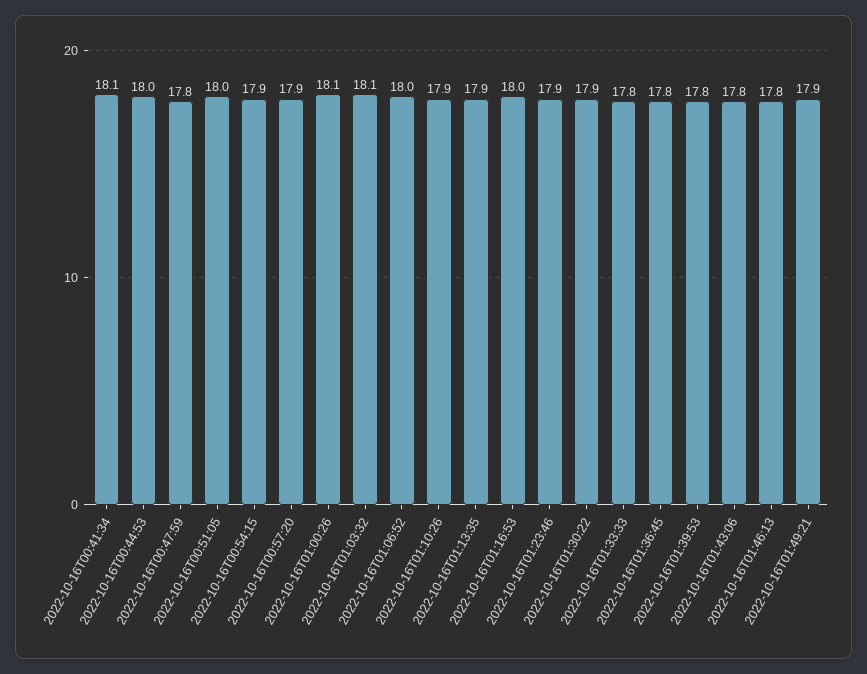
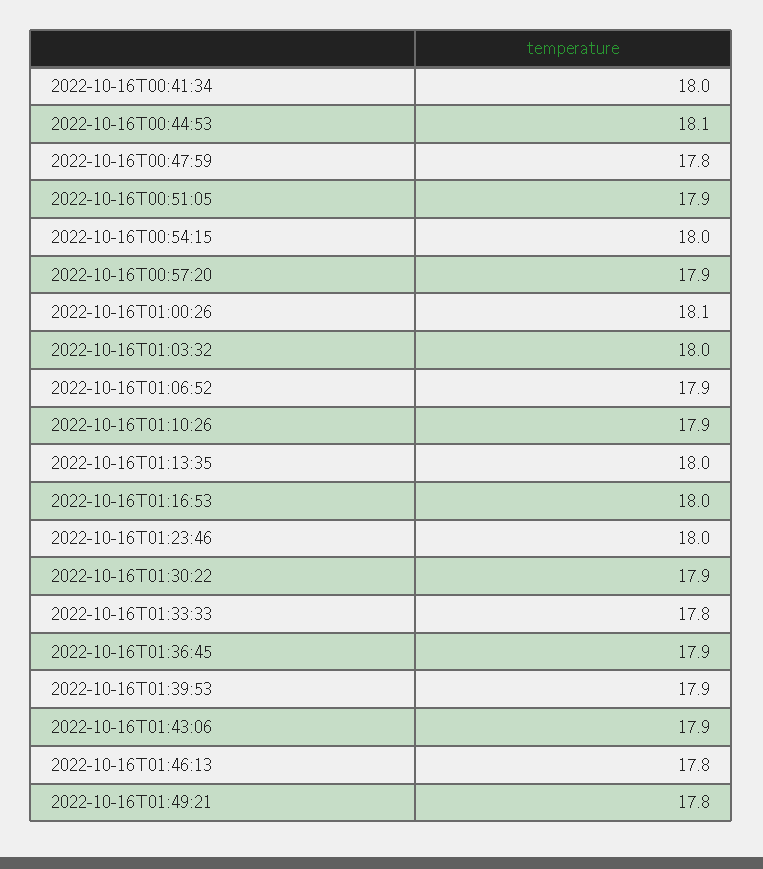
2022-10-16T00:41:34: 18.1 -> 18
2022-10-16T00:44:53: 18 -> 18.1
2022-10-16T00:51:05: 18 -> 17.9
2022-10-16T00:54:15: 17.9 -> 18
2022-10-16T01:03:32: 18.1 -> 18
2022-10-16T01:06:52: 18 -> 17.9
2022-10-16T01:13:35: 17.9 -> 18
2022-10-16T01:23:46: 17.9 -> 18
2022-10-16T01:36:45: 17.8 -> 17.9
2022-10-16T01:39:53: 17.8 -> 17.9
2022-10-16T01:43:06: 17.8 -> 17.9
2022-10-16T01:49:21: 17.9 -> 17.8

